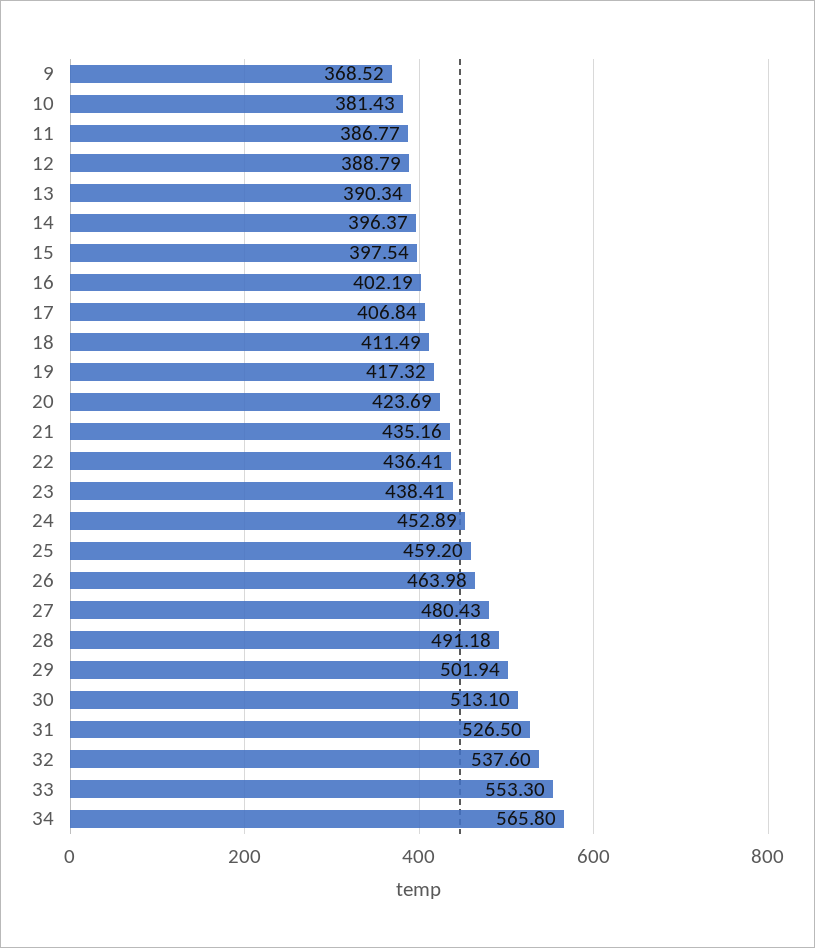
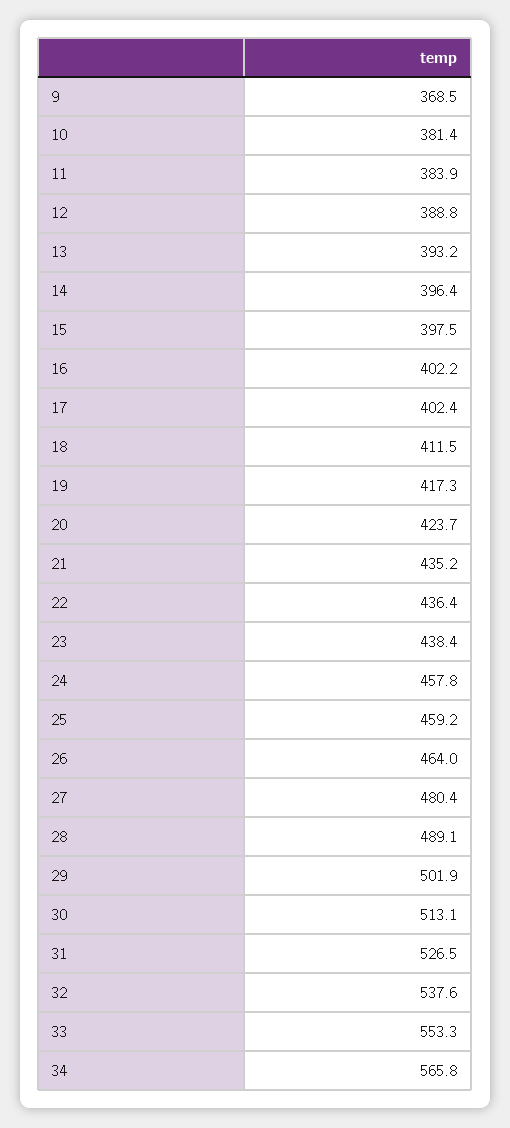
11: 386.77 -> 383.9
13: 390.34 -> 393.2
17: 406.84 -> 402.4
24: 452.89 -> 457.8
28: 491.18 -> 489.1

